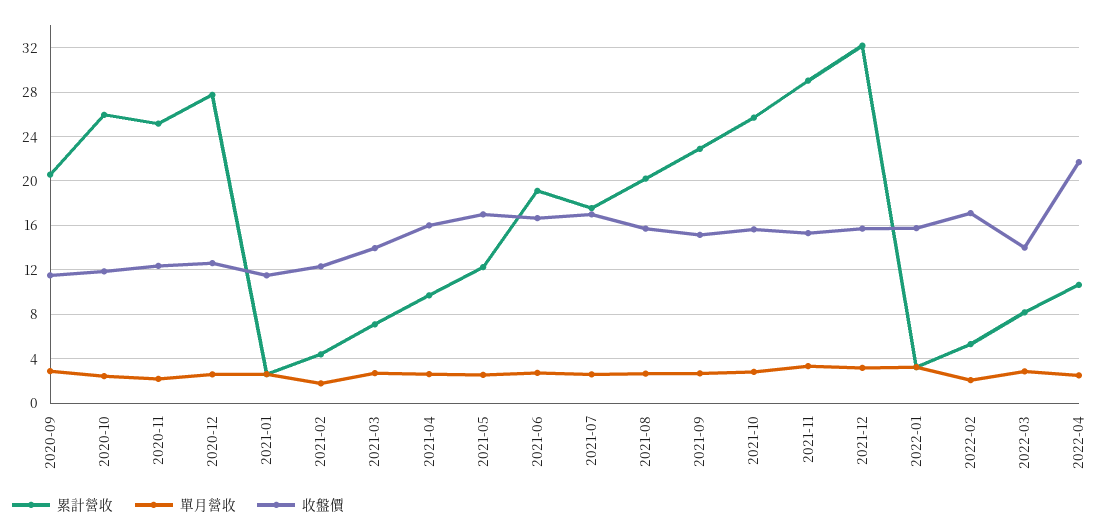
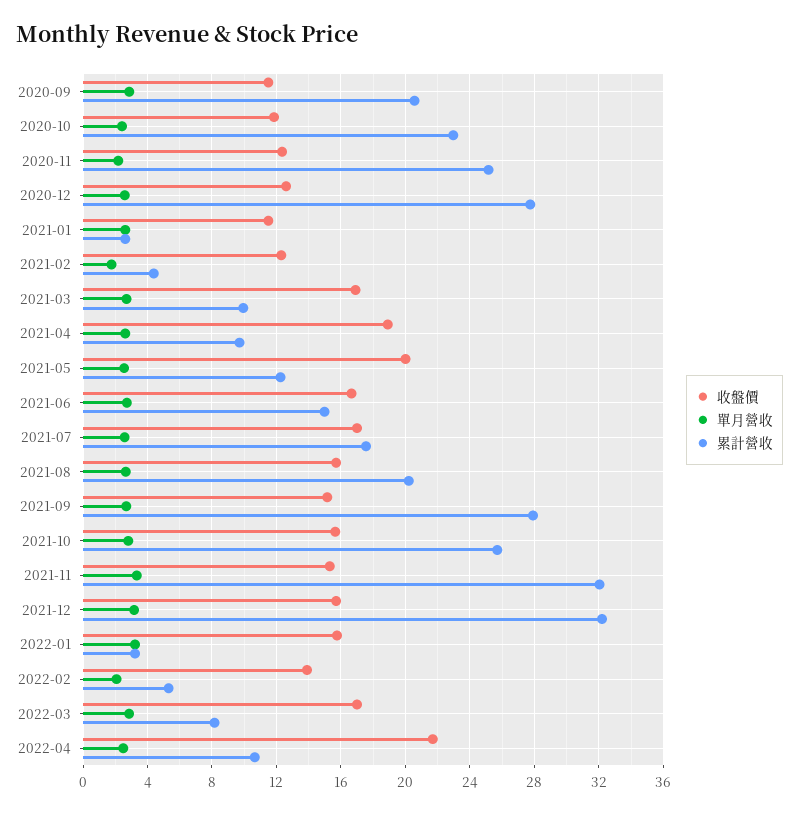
累計營收, 2020-10: 26 -> 23
累計營收, 2021-03: 7 -> 10
收盤價, 2021-03: 14 -> 17
收盤價, 2021-04: 16 -> 19
收盤價, 2021-05: 17 -> 20
累計營收, 2021-06: 19 -> 15
累計營收, 2021-09: 23 -> 28
累計營收, 2021-11: 29 -> 32
收盤價, 2022-02: 17 -> 14
收盤價, 2022-03: 14 -> 17

